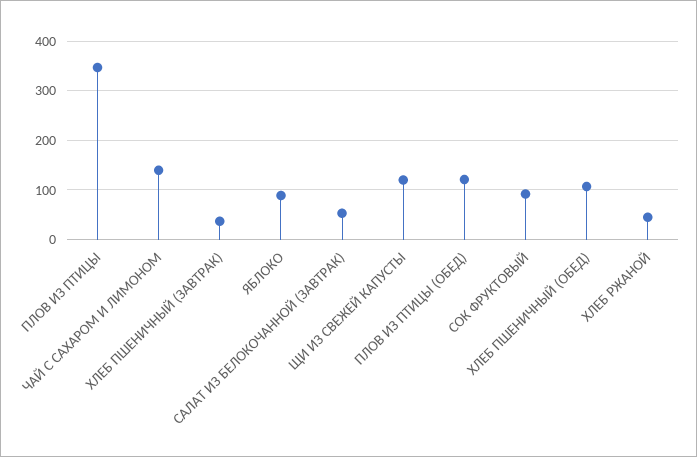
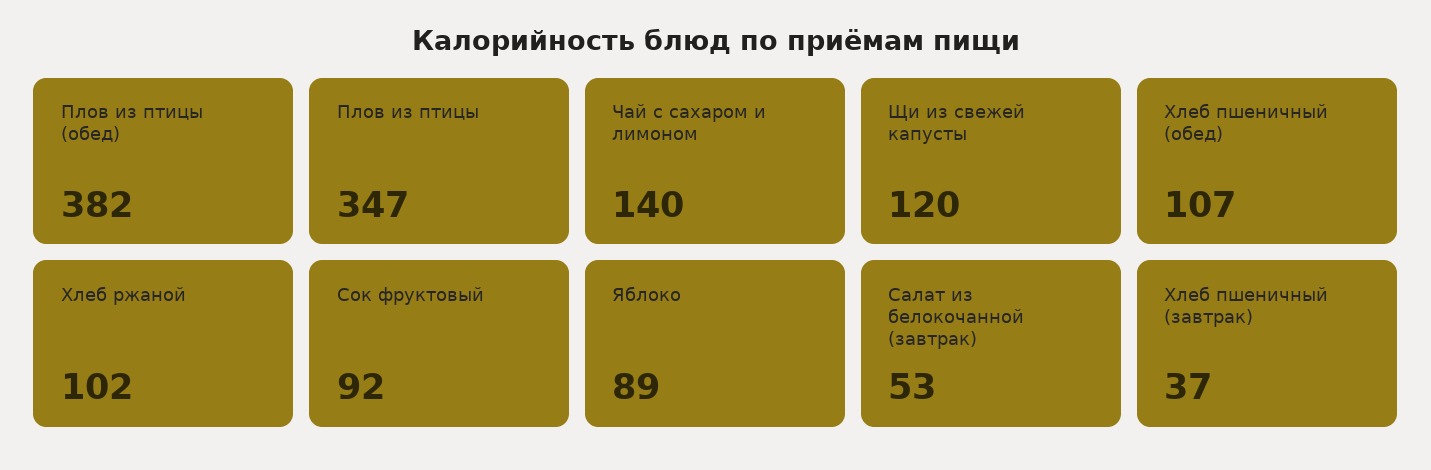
ПЛОВ ИЗ ПТИЦЫ (ОБЕД): 120 -> 382
ХЛЕБ РЖАНОЙ: 40 -> 102

